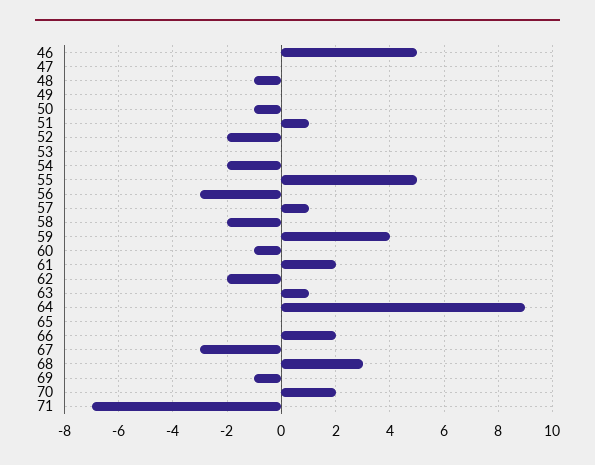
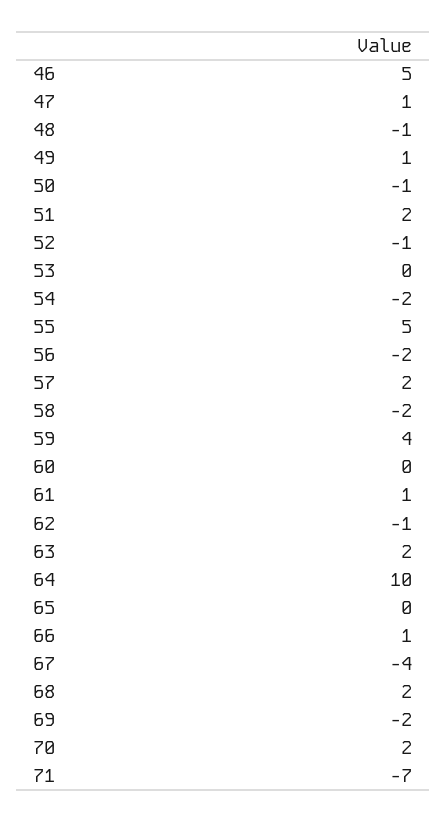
47: 0 -> 1
49: 0 -> 1
51: 1 -> 2
52: -2 -> -1
56: -3 -> -2
57: 1 -> 2
60: -1 -> 0
61: 2 -> 1
62: -2 -> -1
63: 1 -> 2
64: 9 -> 10
66: 2 -> 1
67: -3 -> -4
68: 3 -> 2
69: -1 -> -2

